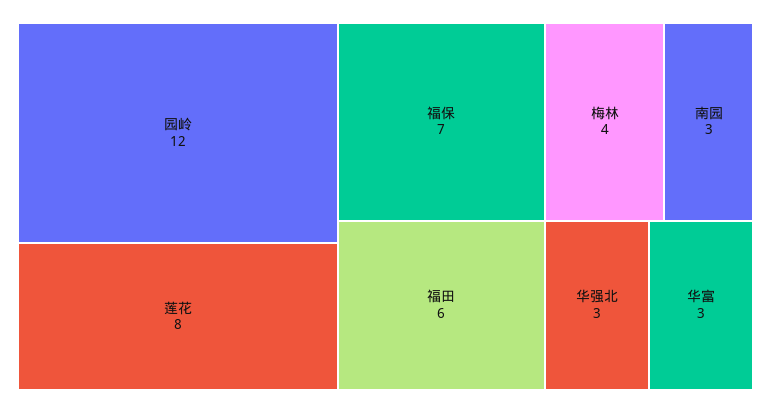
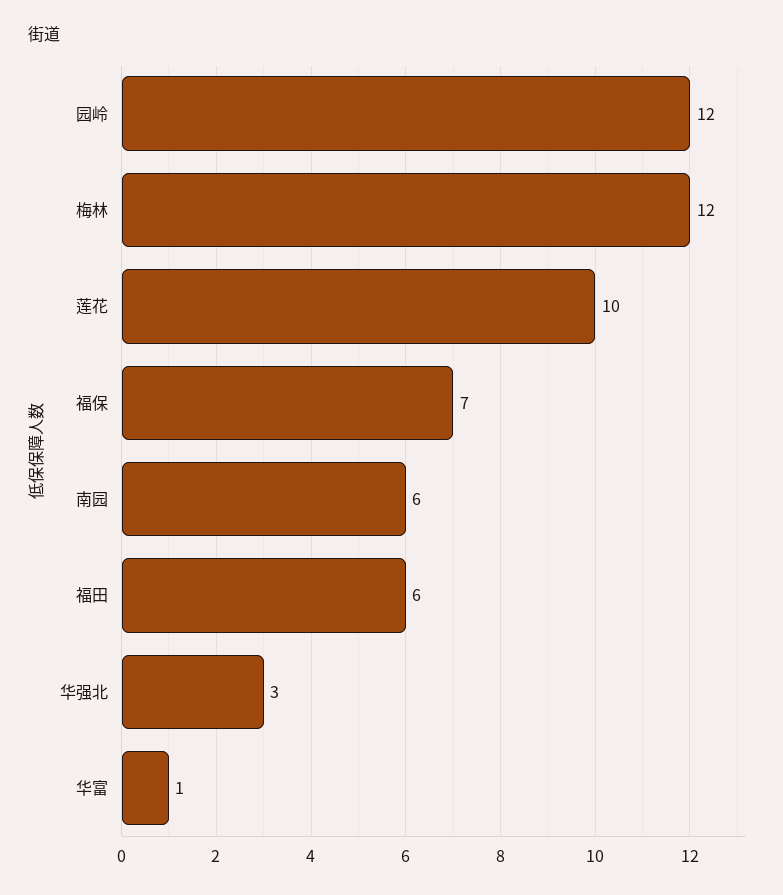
莲花: 8 -> 10
梅林: 4 -> 12
南园: 3 -> 6
华富: 3 -> 1

